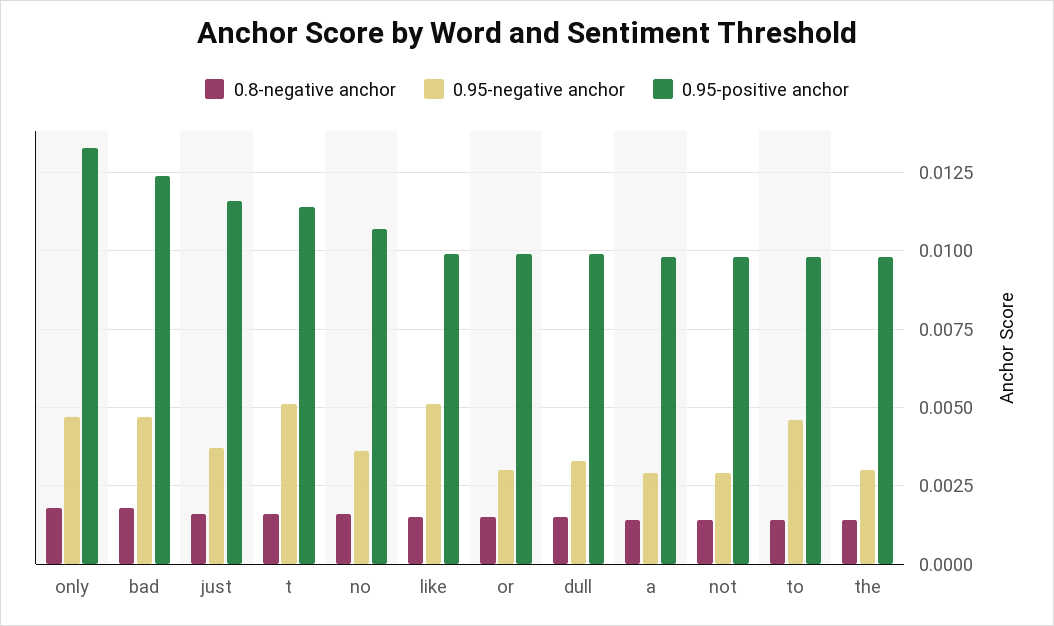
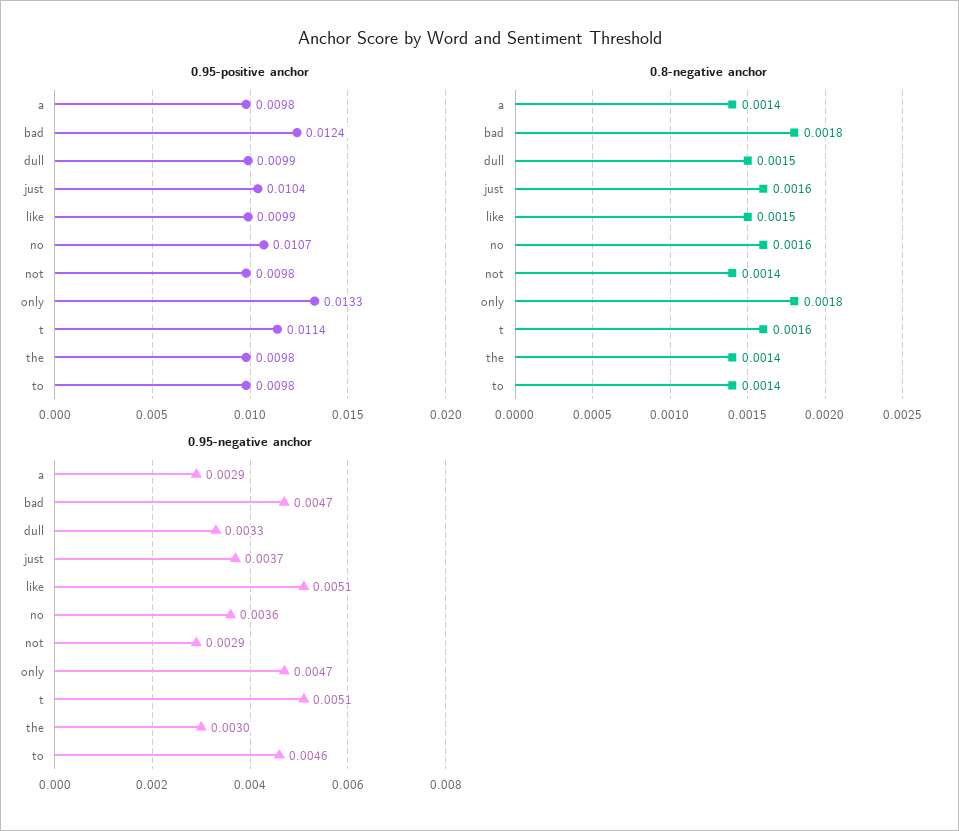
0.95-positive anchor, just: 0.0115 -> 0.0104
0.8-negative anchor, or: 0.0015 -> none
0.95-negative anchor, or: 0.003 -> none
0.95-positive anchor, or: 0.01 -> none

